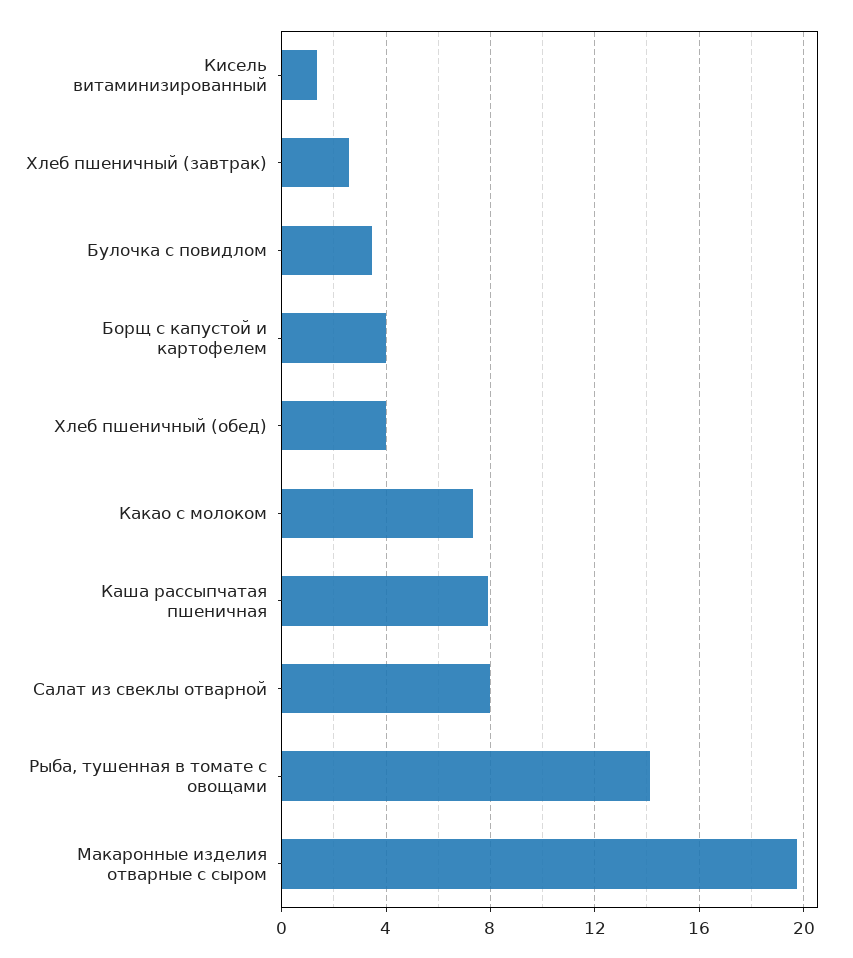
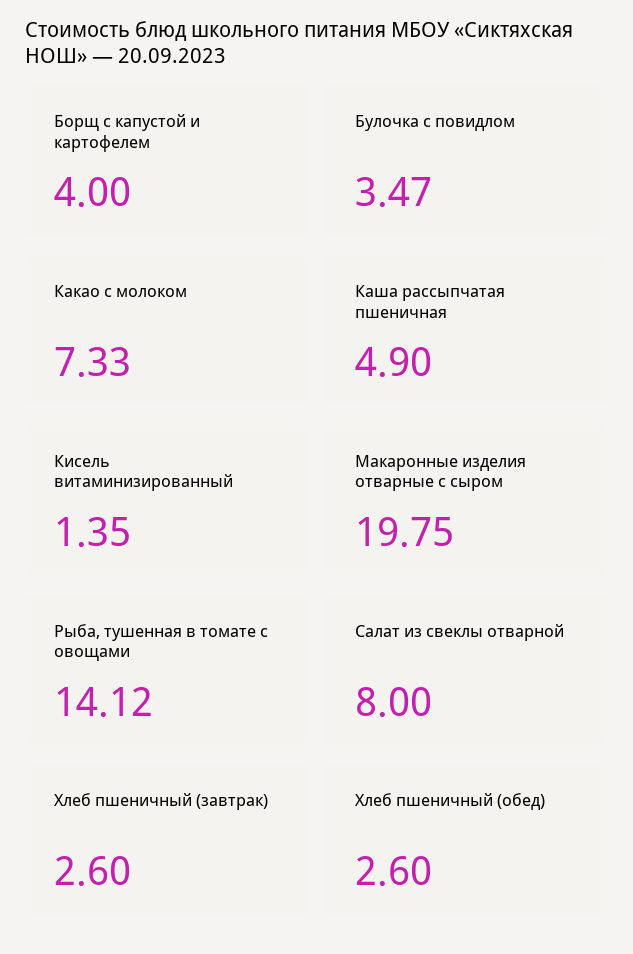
Хлеб пшеничный (обед): 4 -> 2.6
Каша рассыпчатая пшеничная: 8 -> 4.9

